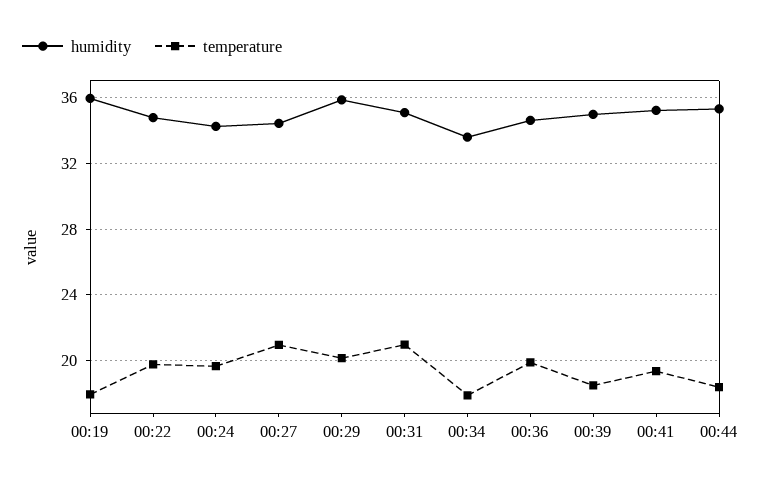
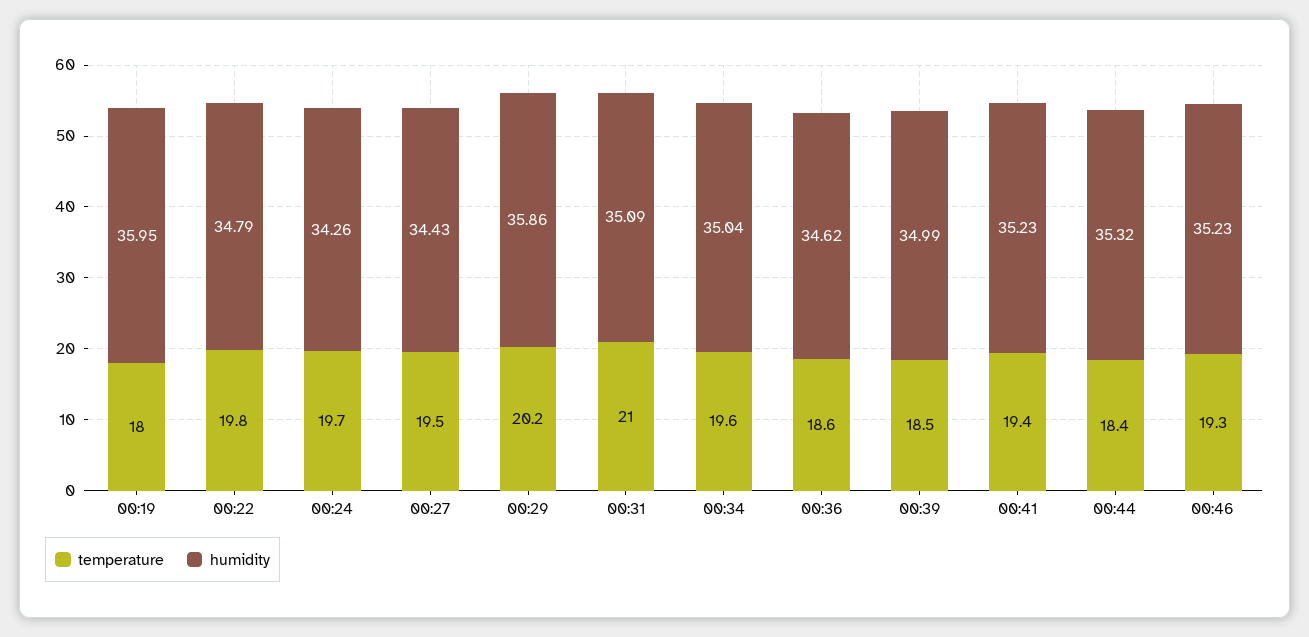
temperature, 00:27: 21 -> 19.5
humidity, 00:34: 33.5 -> 35.04
temperature, 00:34: 18 -> 19.6
temperature, 00:36: 20 -> 18.6
temperature, 00:46: none -> 19.3
humidity, 00:46: none -> 35.23

